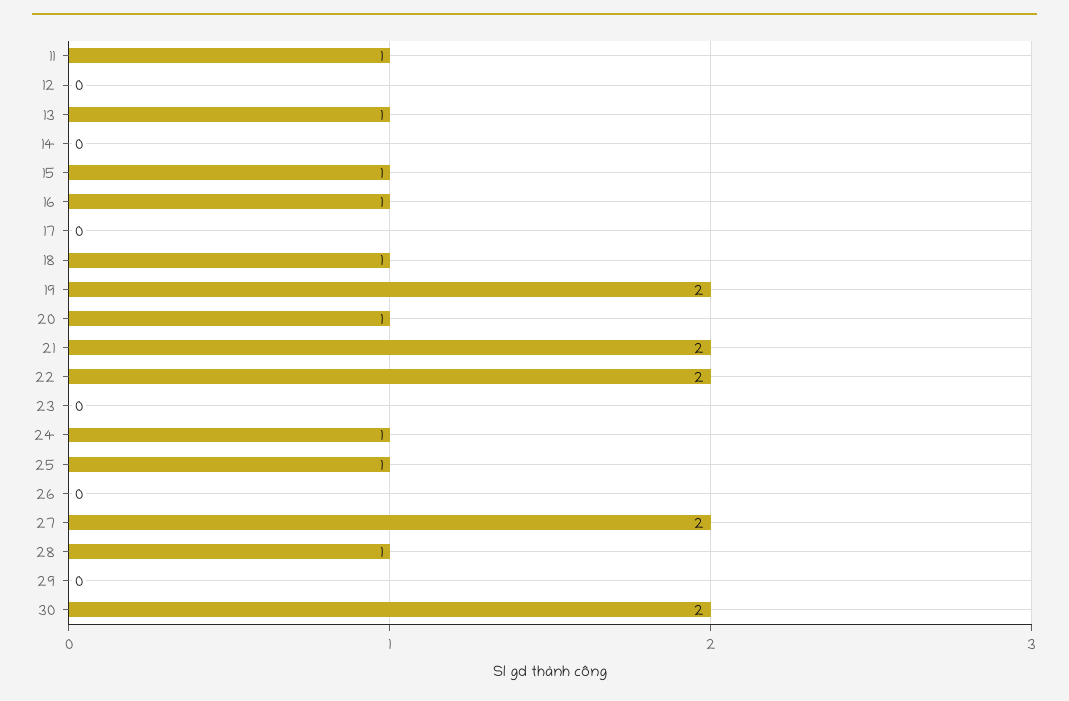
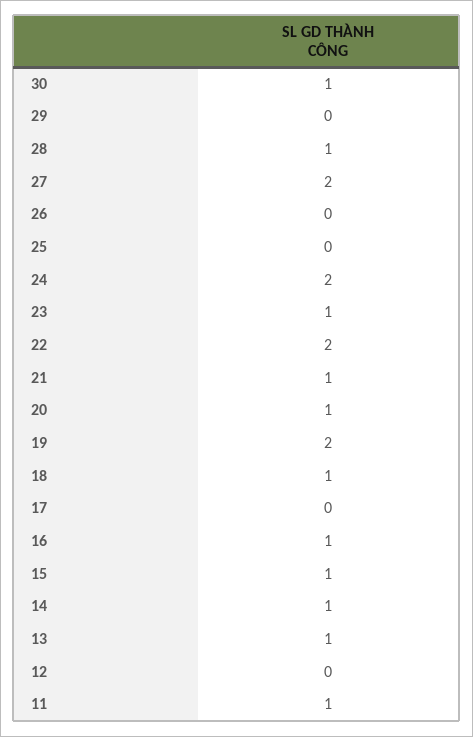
14: 0 -> 1
21: 2 -> 1
23: 0 -> 1
24: 1 -> 2
25: 1 -> 0
30: 2 -> 1

